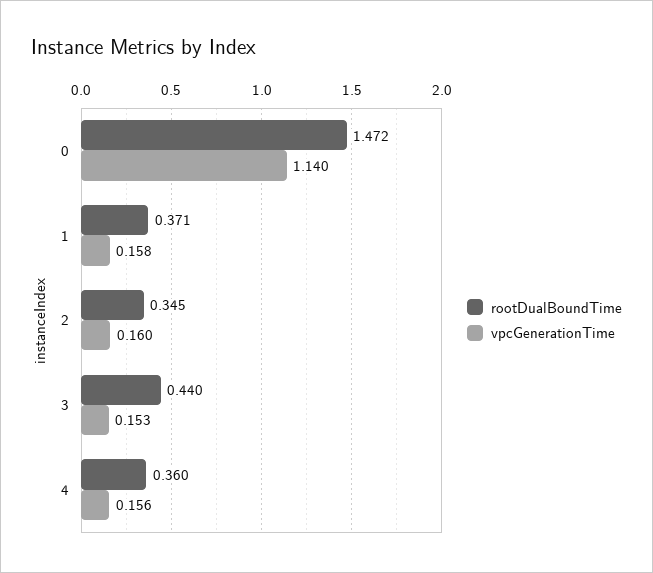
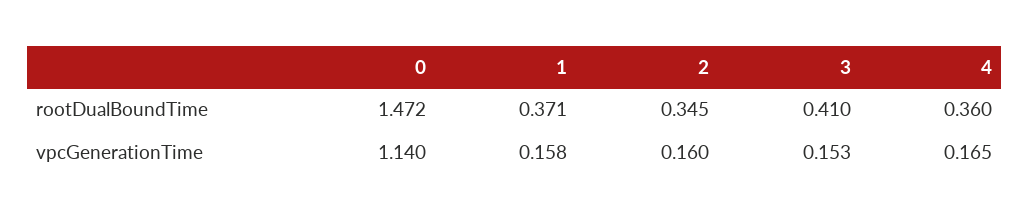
rootDualBoundTime, 3: 0.44 -> 0.41
vpcGenerationTime, 4: 0.156 -> 0.165

